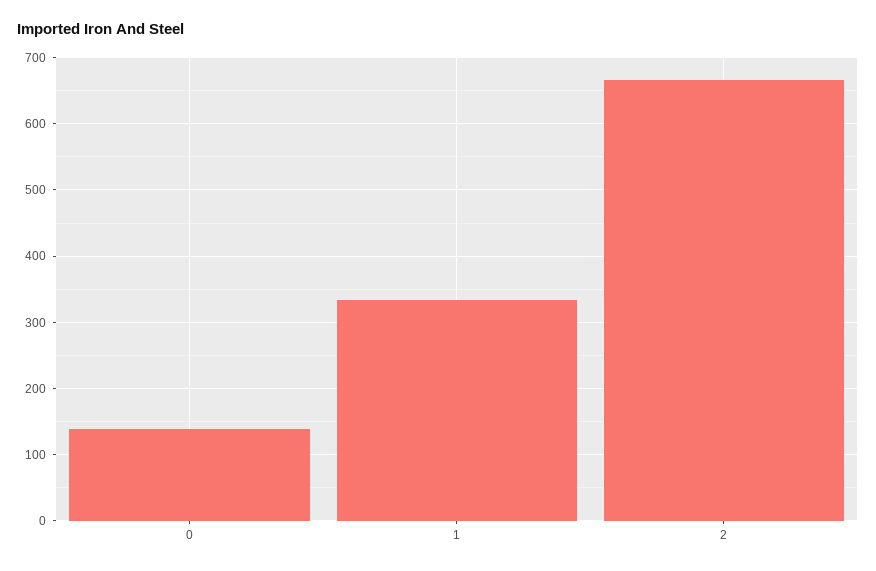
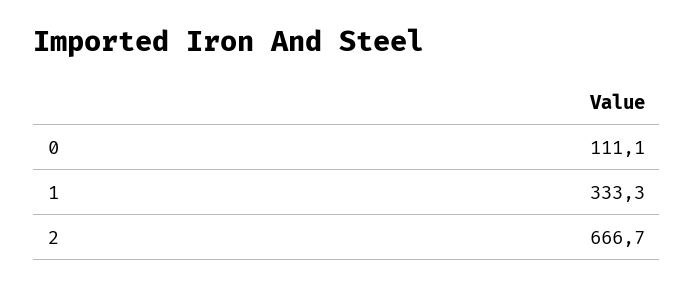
0: 140 -> 111.1

